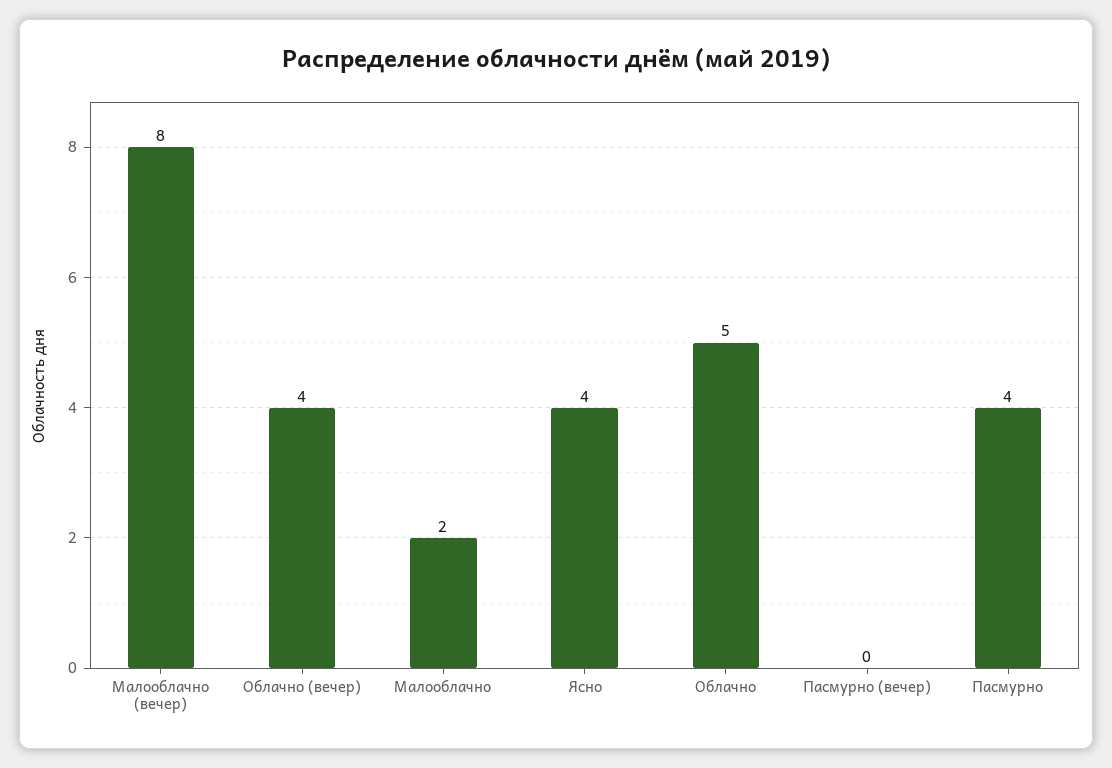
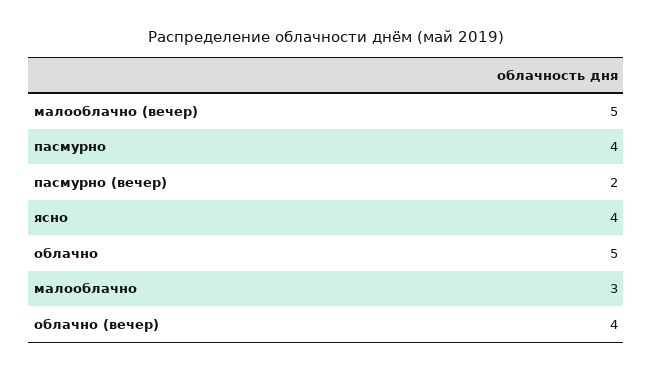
Малооблачно (вечер): 8 -> 5
Малооблачно: 2 -> 3
Пасмурно (вечер): 0 -> 2

